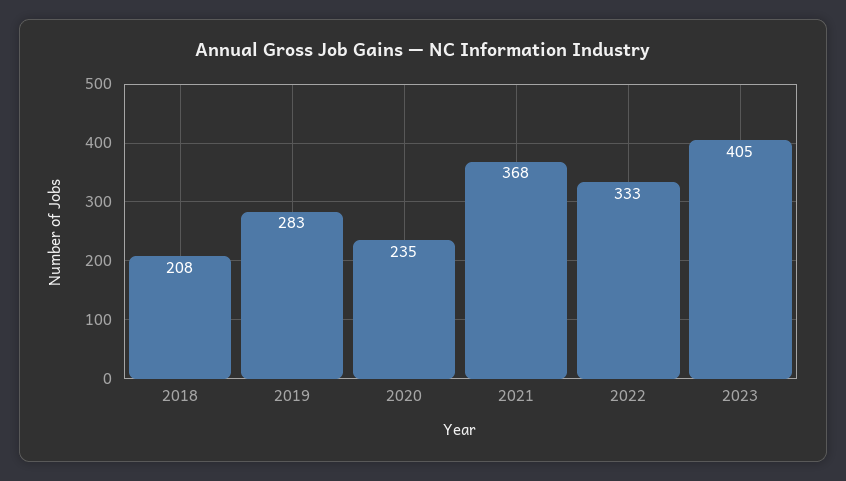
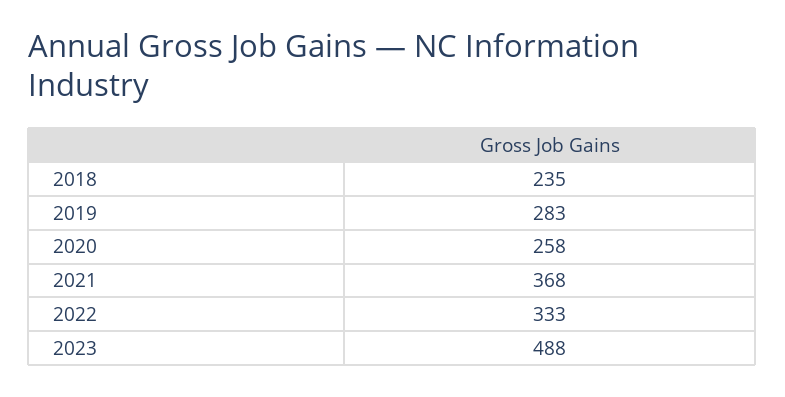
2018: 208 -> 235
2020: 235 -> 258
2023: 405 -> 488

